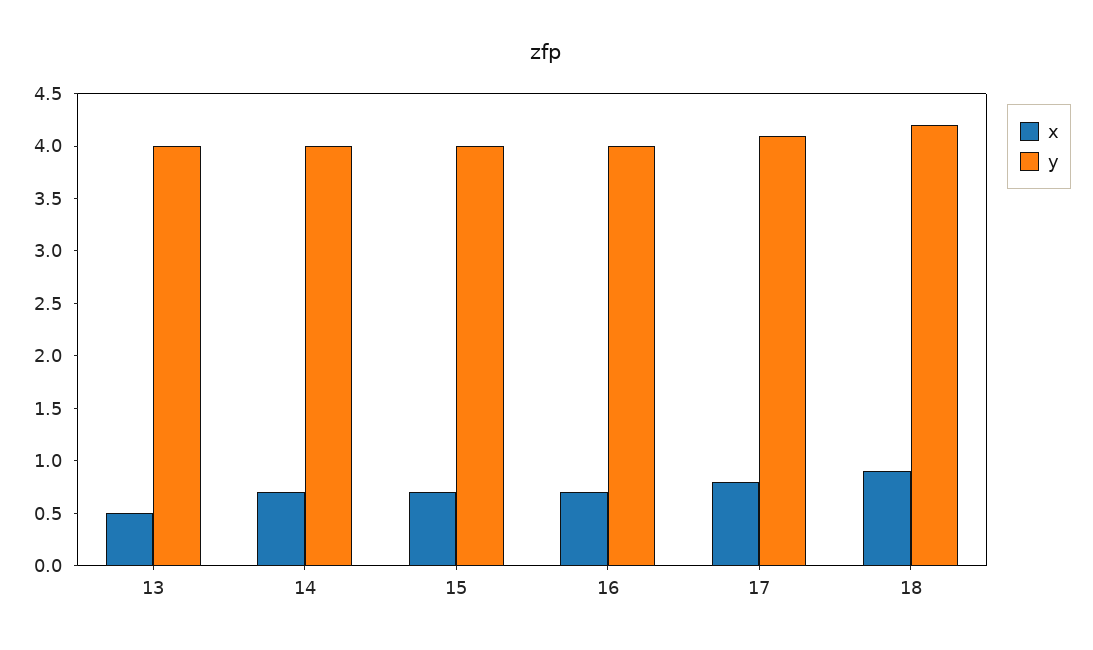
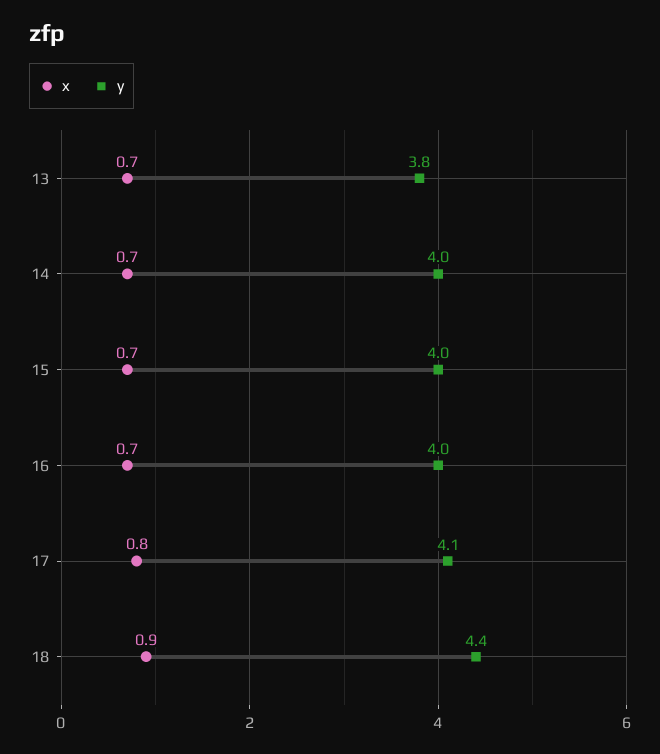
x, 13: 0.5 -> 0.7
y, 13: 4 -> 3.8
y, 18: 4.2 -> 4.4

